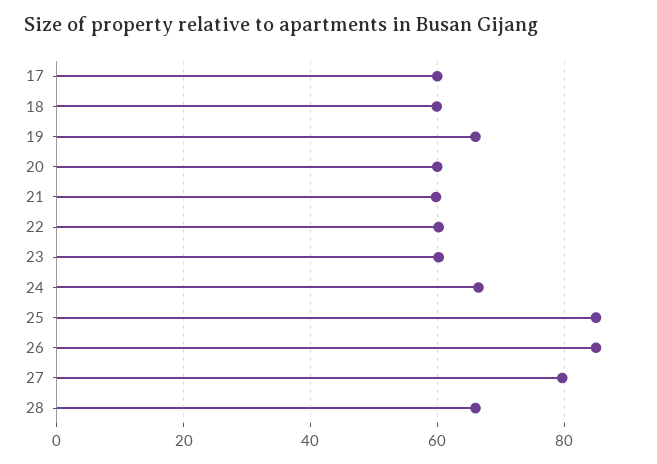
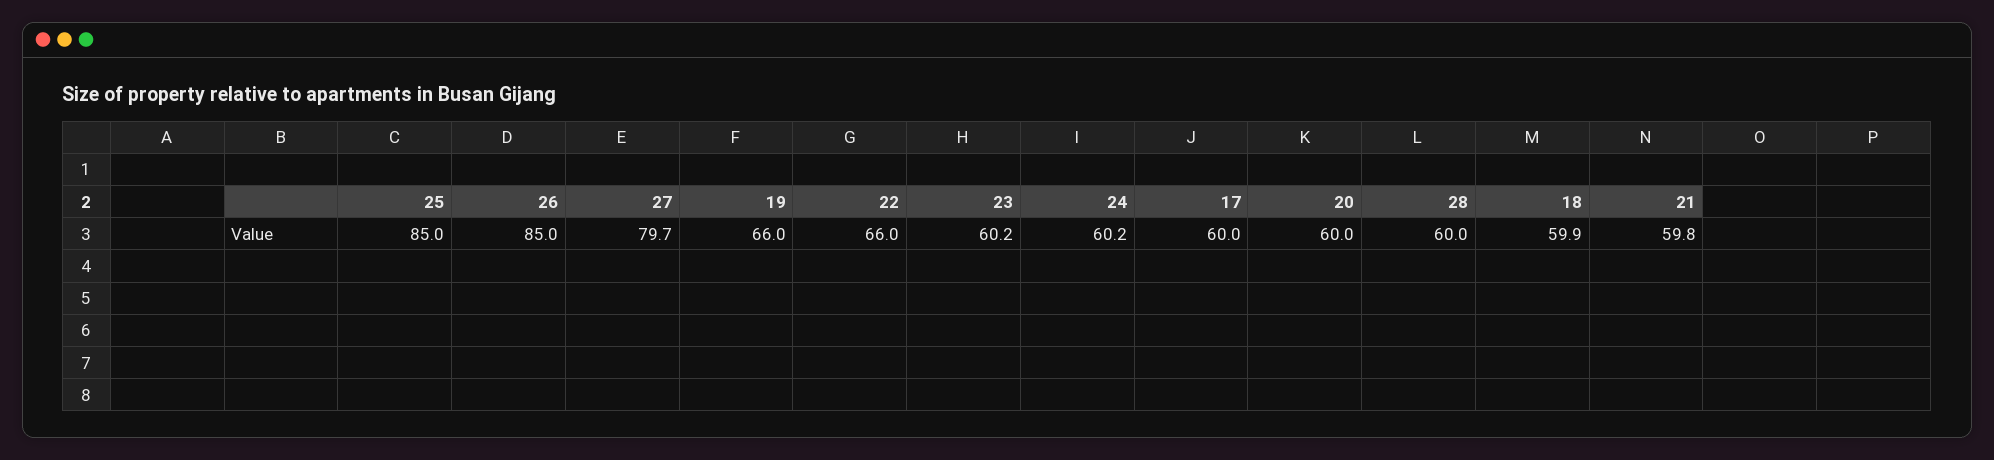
22: 60 -> 66
24: 66 -> 60.2
28: 66 -> 60

